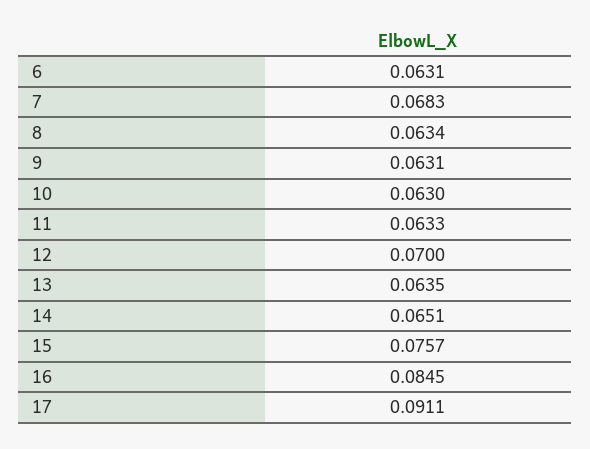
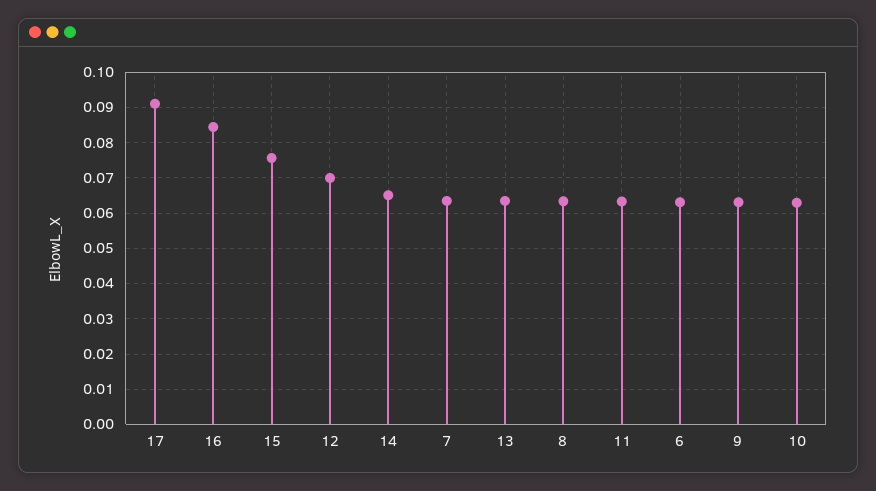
7: 0.0683 -> 0.064

